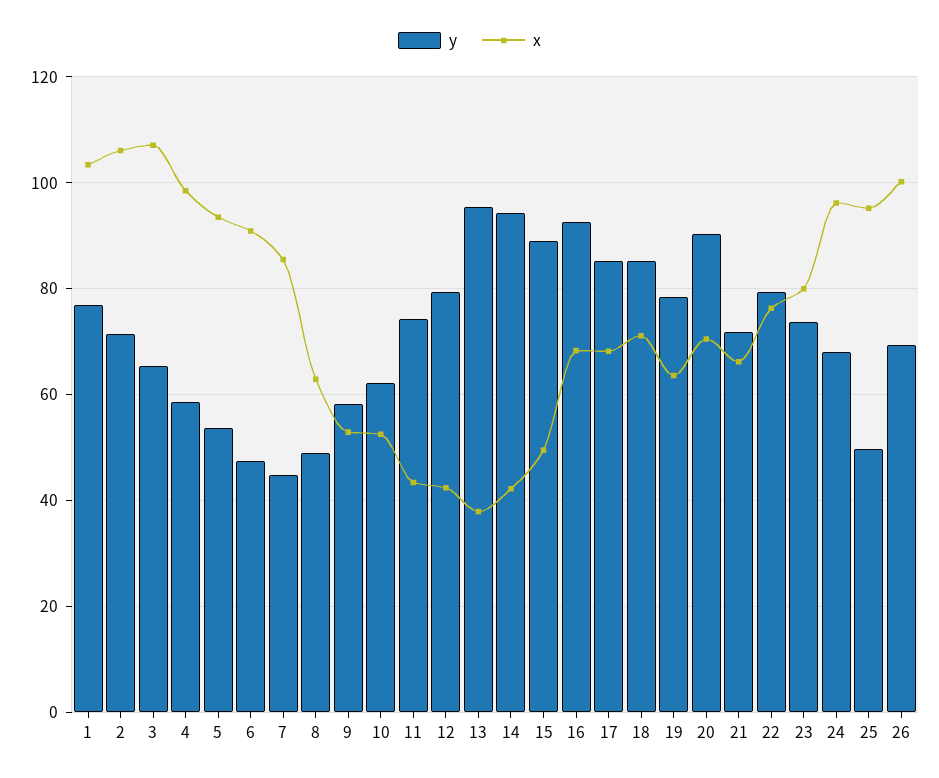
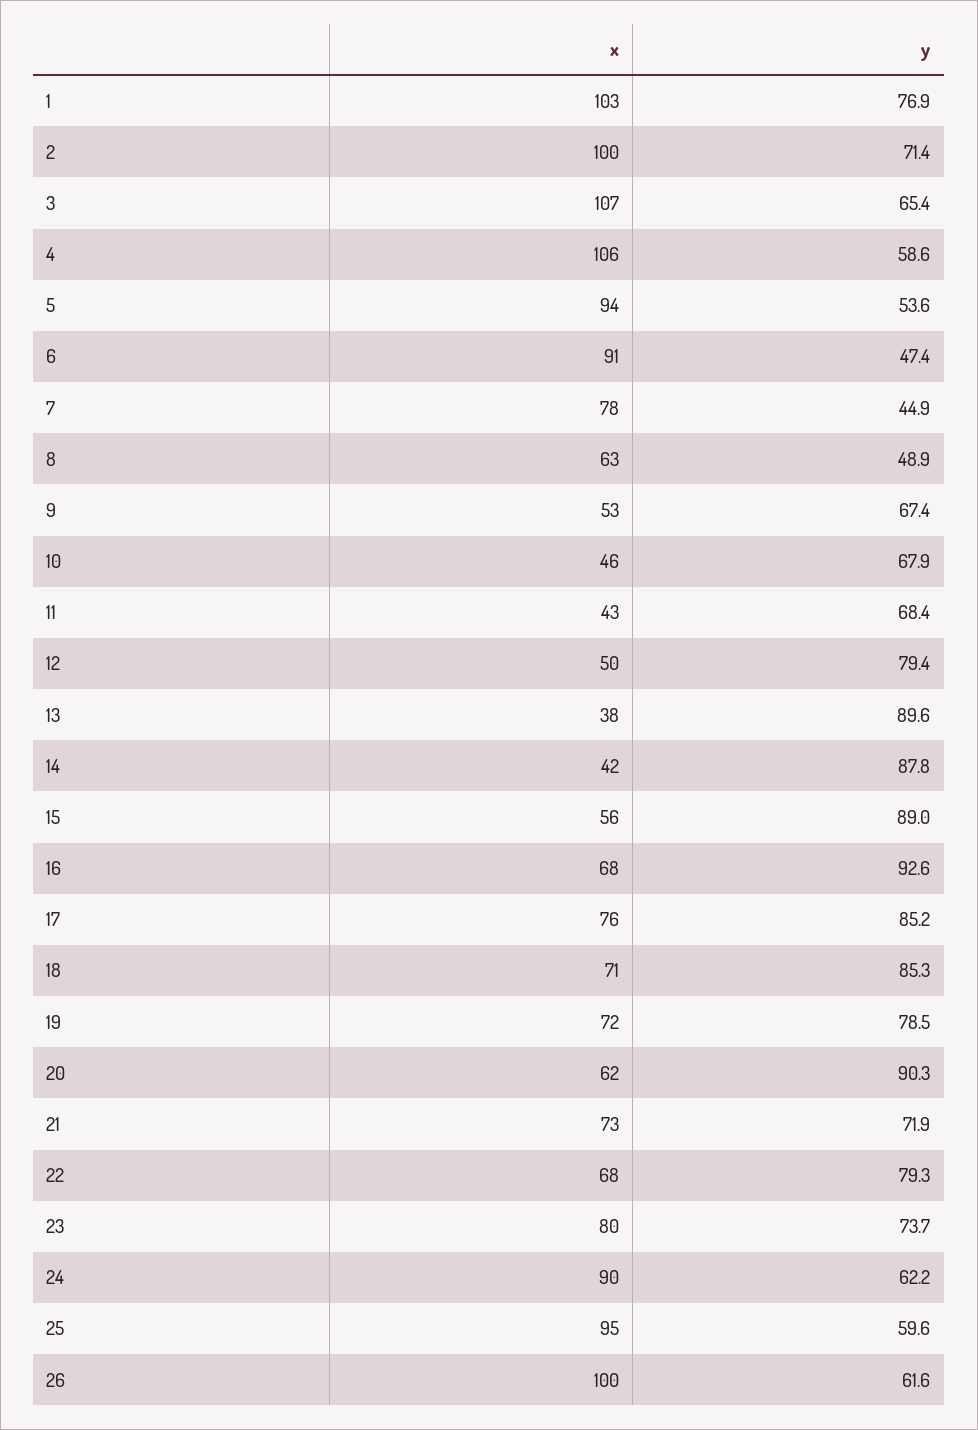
x, 2: 106 -> 100
x, 4: 98 -> 106
x, 7: 86 -> 78
y, 9: 58 -> 67.4
y, 10: 62 -> 67.9
x, 10: 52 -> 46
y, 11: 74 -> 68.4
x, 12: 42 -> 50
y, 13: 96 -> 89.6
y, 14: 94 -> 87.8
x, 15: 50 -> 56
x, 17: 68 -> 76
x, 19: 64 -> 72
x, 20: 70 -> 62
x, 21: 66 -> 73
x, 22: 76 -> 68
y, 24: 68 -> 62.2
x, 24: 96 -> 90
y, 25: 50 -> 59.6
y, 26: 70 -> 61.6

